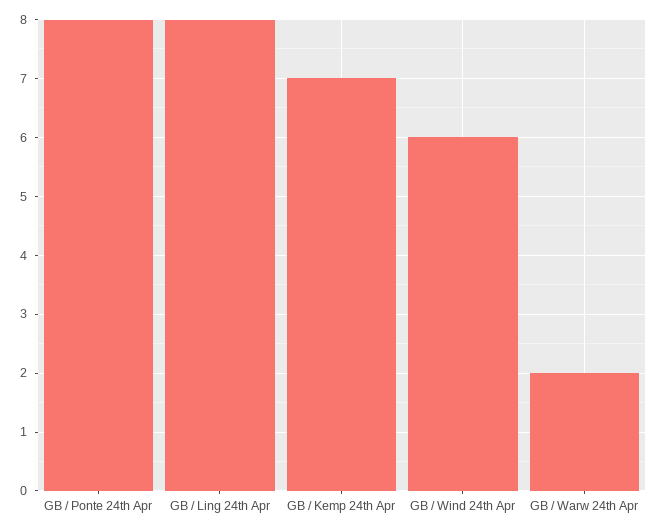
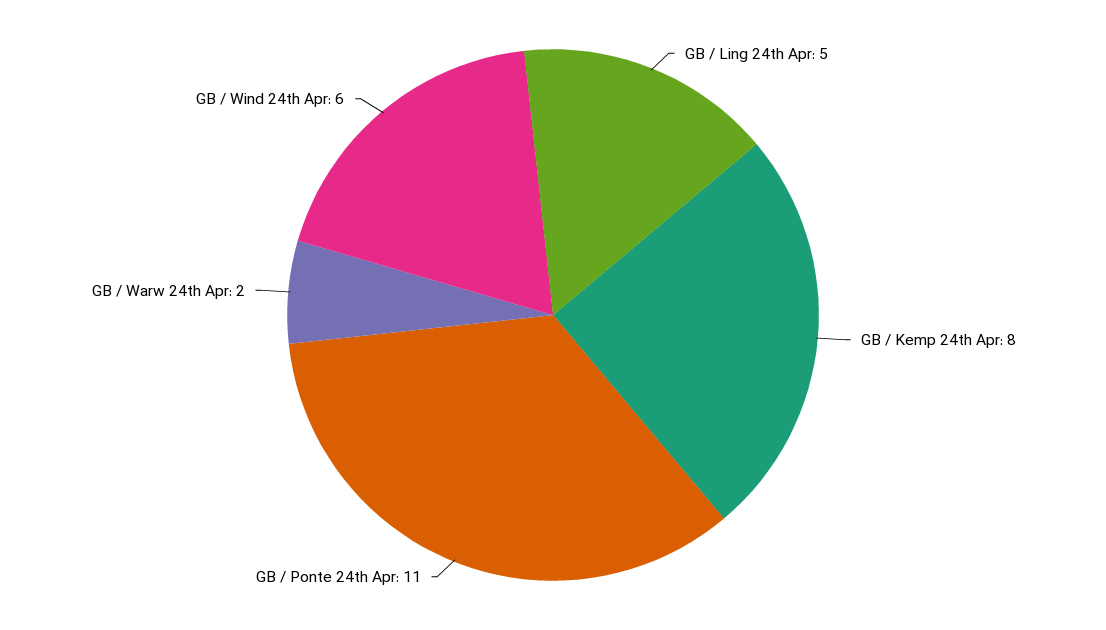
GB / Ponte 24th Apr: 8 -> 11
GB / Ling 24th Apr: 8 -> 5
GB / Kemp 24th Apr: 7 -> 8

